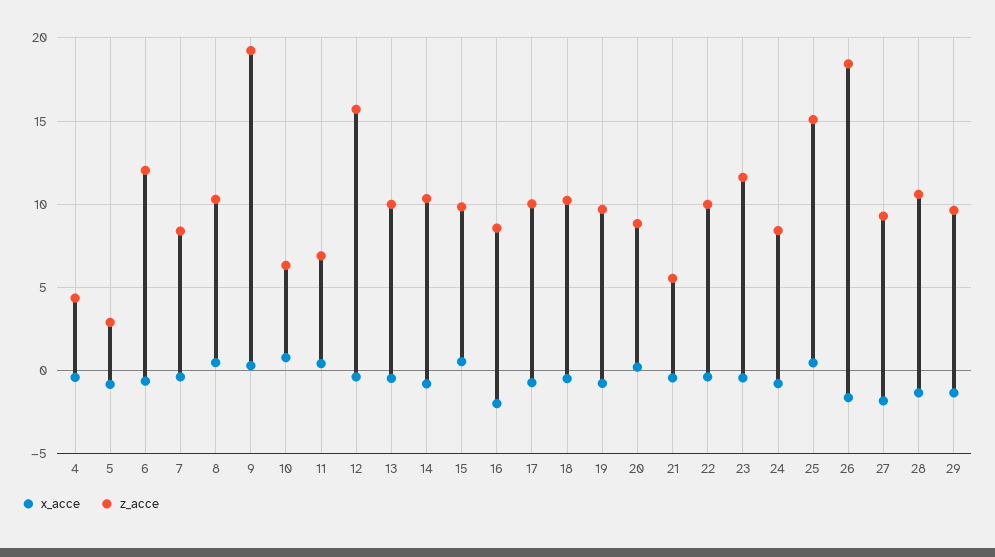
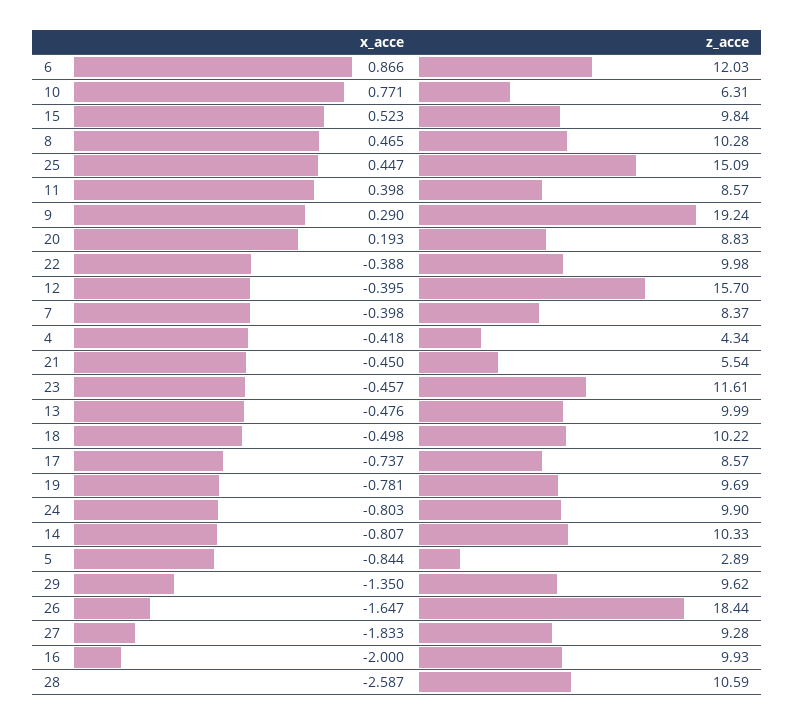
x_acce, 6: -0.5 -> 0.866
z_acce, 11: 7 -> 8.57
z_acce, 16: 8.5 -> 9.93
z_acce, 17: 10 -> 8.57
z_acce, 24: 8.5 -> 9.9
x_acce, 28: -1.5 -> -2.587

